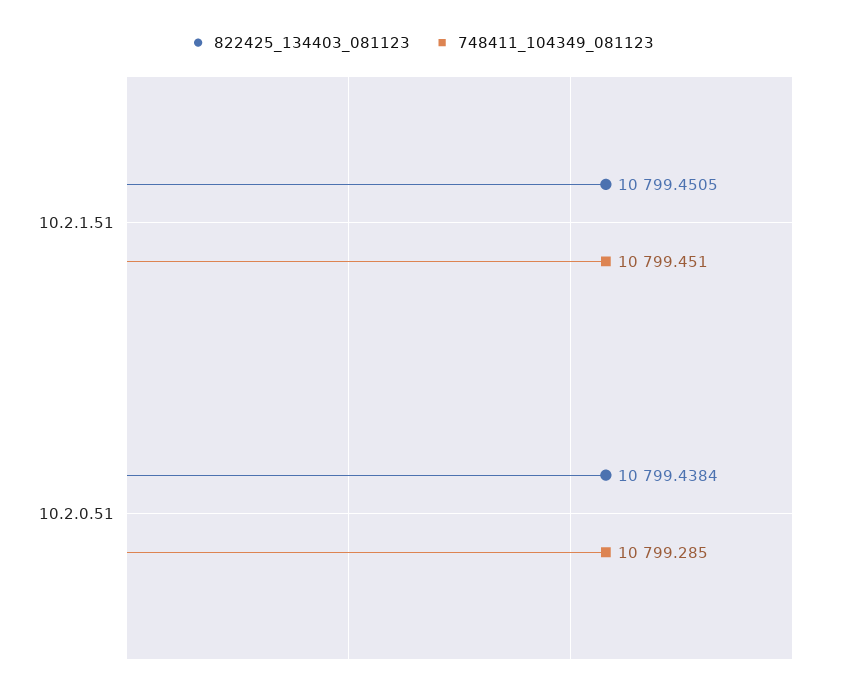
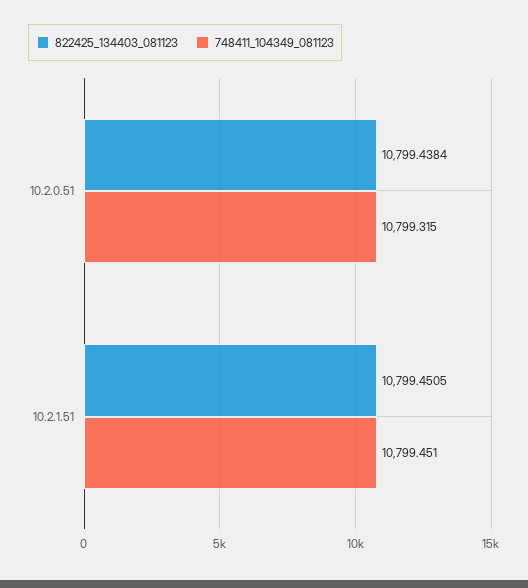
748411_104349_081123, 10.2.0.51: 10799.285 -> 10799.315

